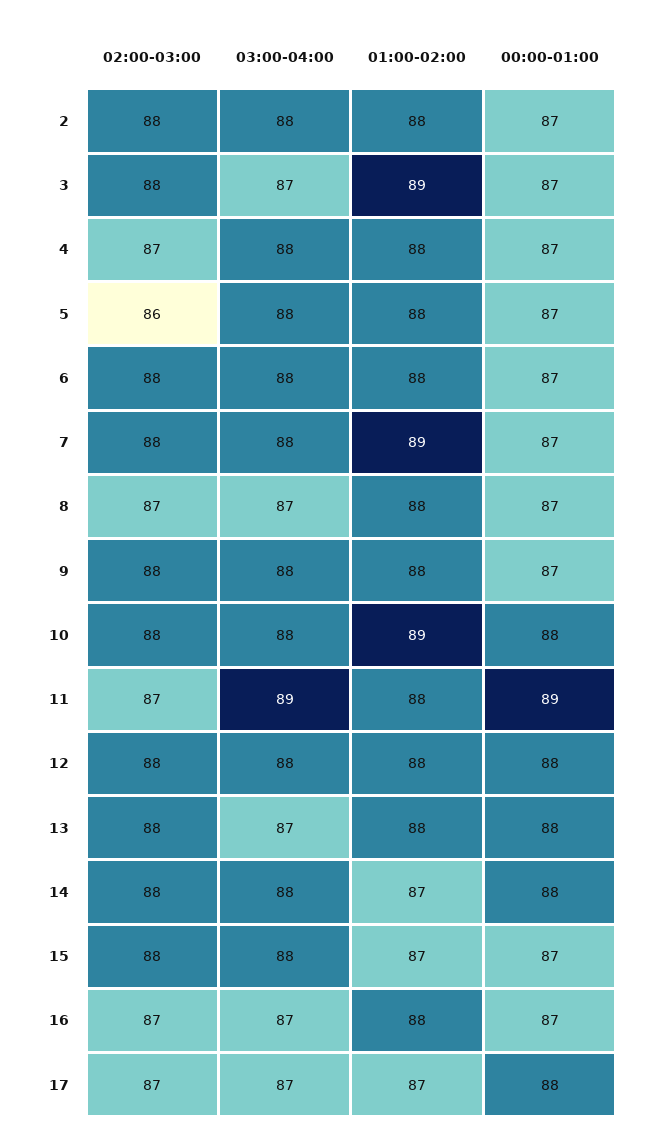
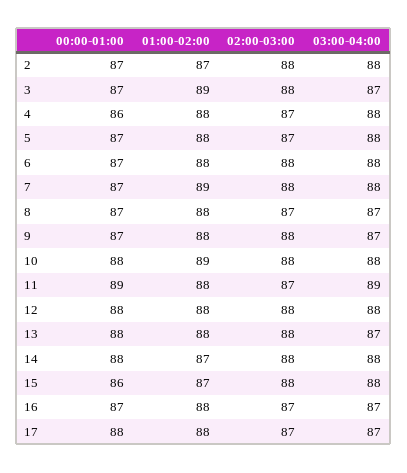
01:00-02:00, 2: 88 -> 87
00:00-01:00, 4: 87 -> 86
02:00-03:00, 5: 86 -> 87
03:00-04:00, 9: 88 -> 87
00:00-01:00, 15: 87 -> 86
01:00-02:00, 17: 87 -> 88

